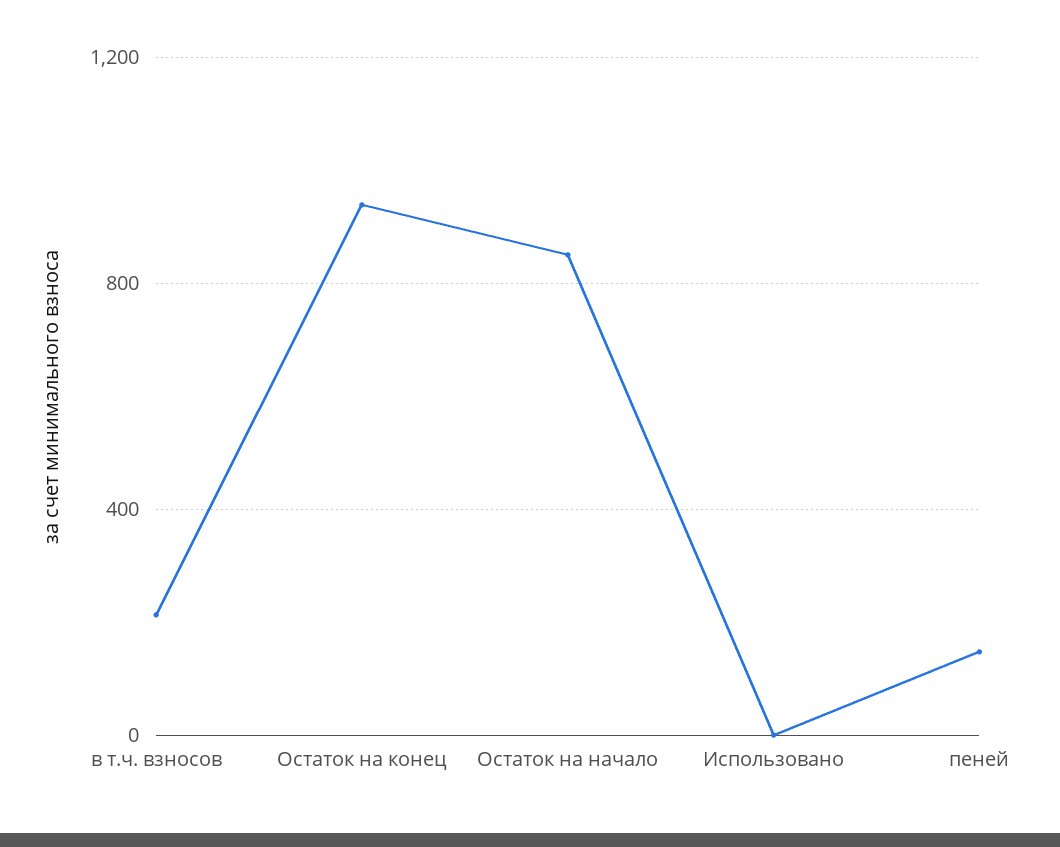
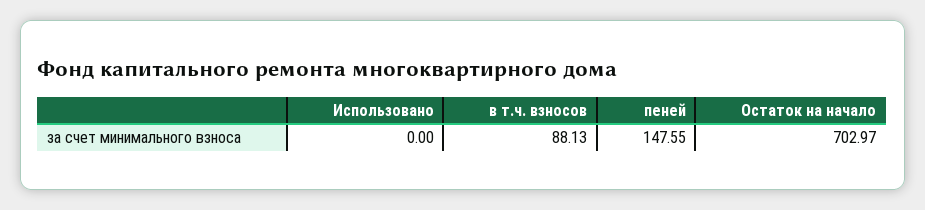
в т.ч. взносов: 200 -> 88.13
Остаток на конец: 950 -> none
Остаток на начало: 850 -> 702.97

